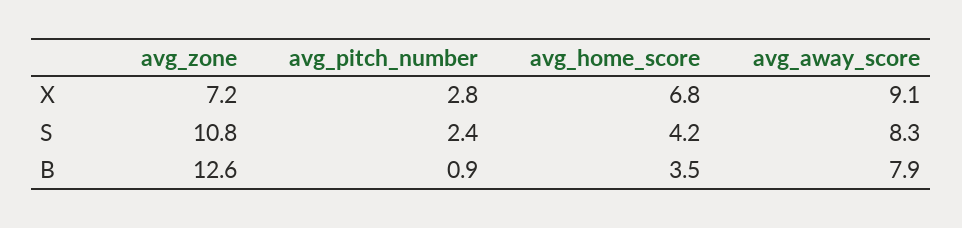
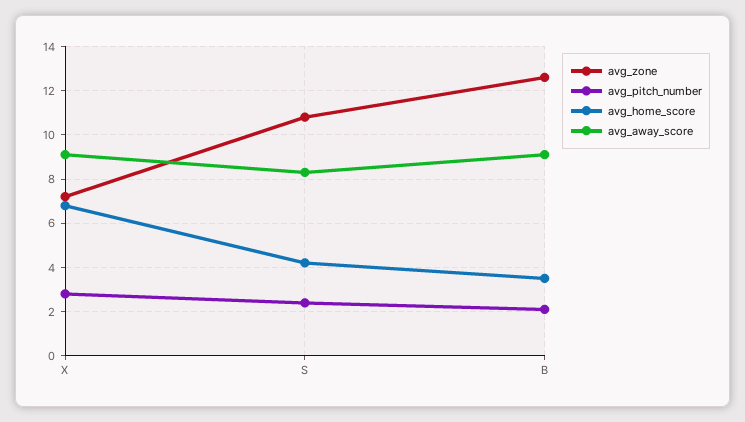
avg_pitch_number, B: 0.9 -> 2
avg_away_score, B: 7.9 -> 9

